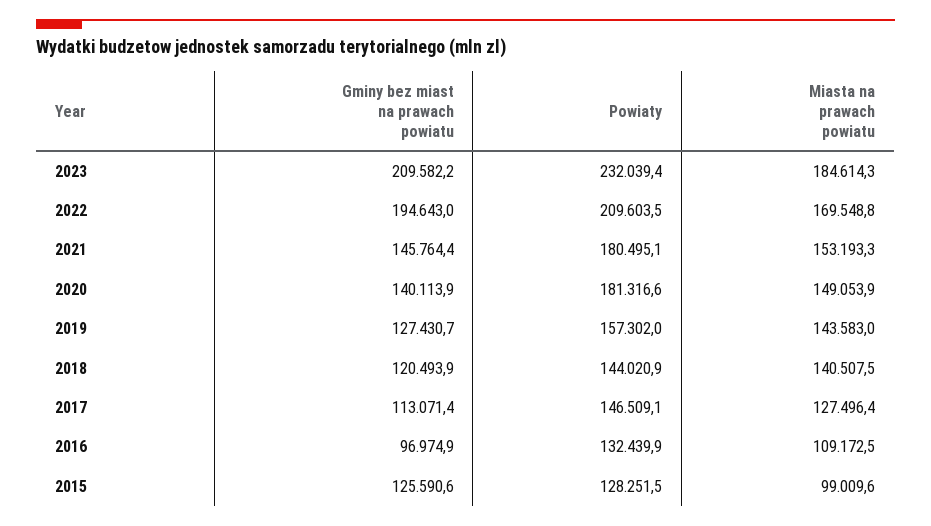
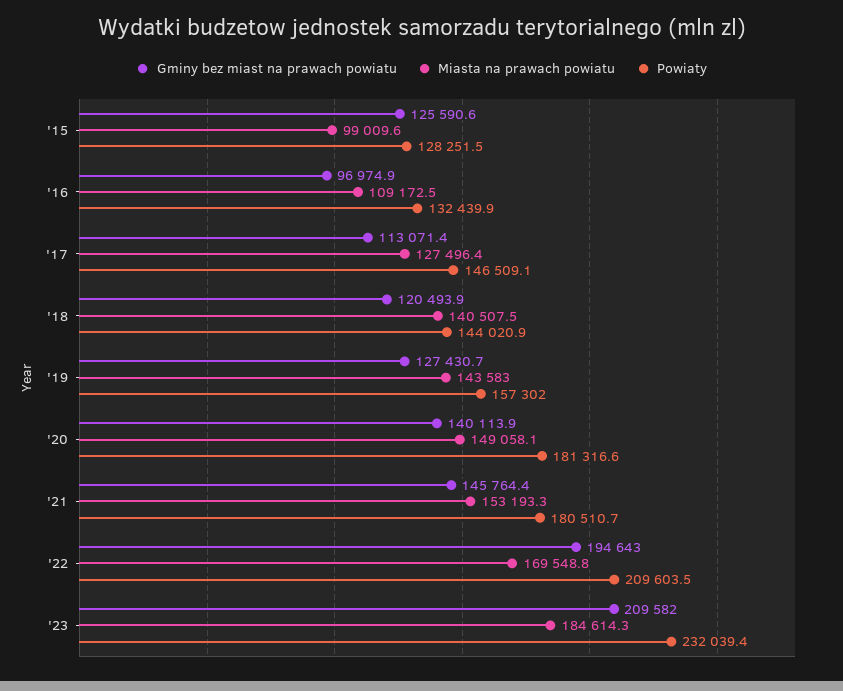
Gminy bez miast na prawach powiatu, 2023: 209582.2 -> 209582
Powiaty, 2021: 180495.1 -> 180510.7
Miasta na prawach powiatu, 2020: 149053.9 -> 149058.1

